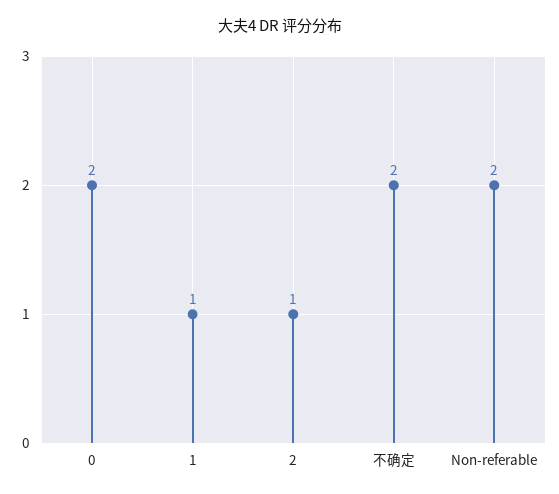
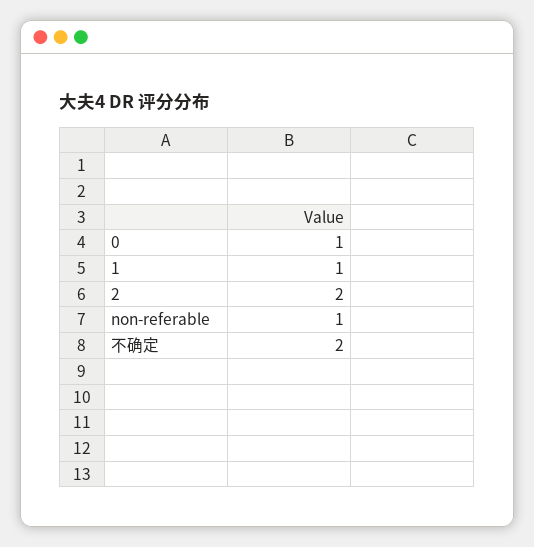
0: 2 -> 1
2: 1 -> 2
Non-referable: 2 -> 1

